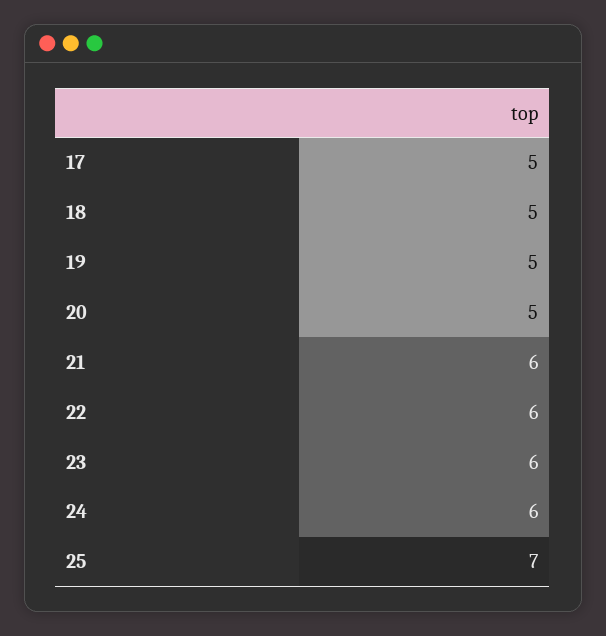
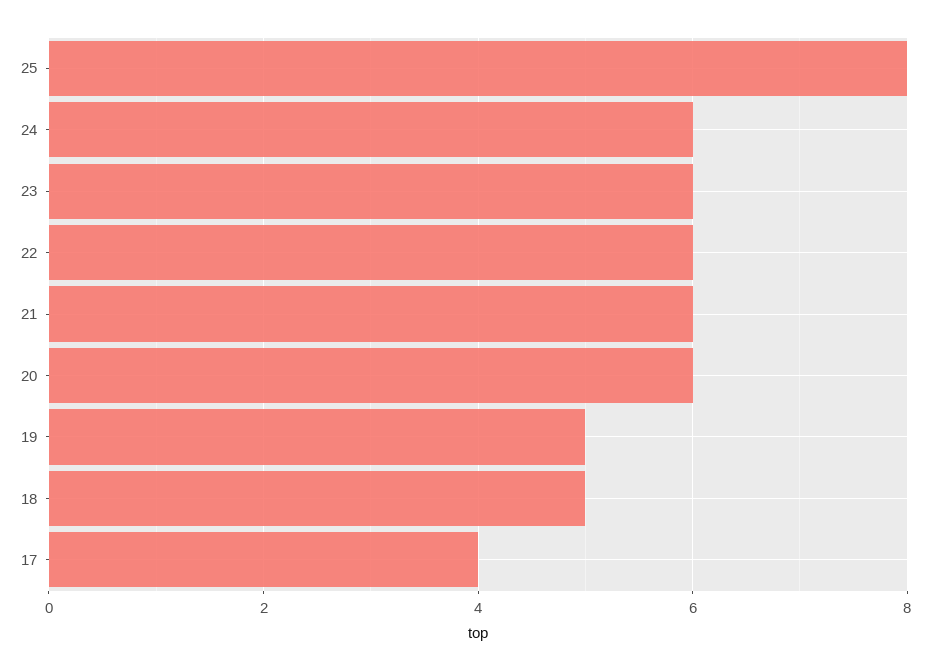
17: 5 -> 4
20: 5 -> 6
25: 7 -> 8

